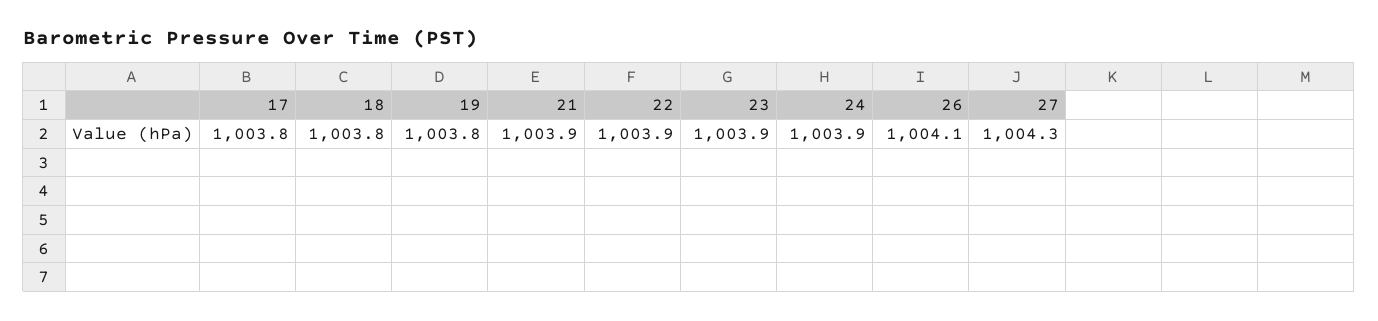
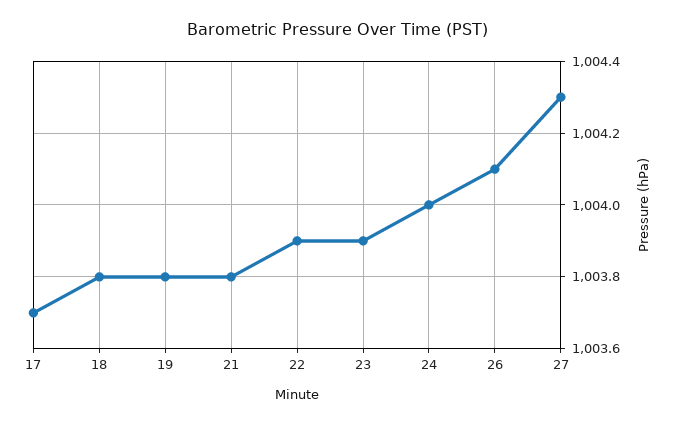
17: 1003.8 -> 1003.7
21: 1003.9 -> 1003.8
24: 1003.9 -> 1004

